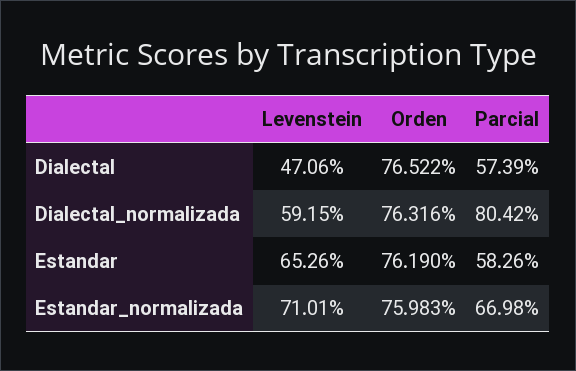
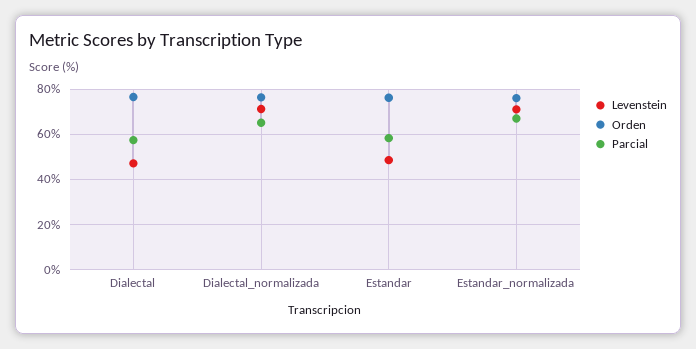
Levenstein, Dialectal_normalizada: 59.15 -> 70
Parcial, Dialectal_normalizada: 80.42 -> 65
Levenstein, Estandar: 65.26 -> 50

